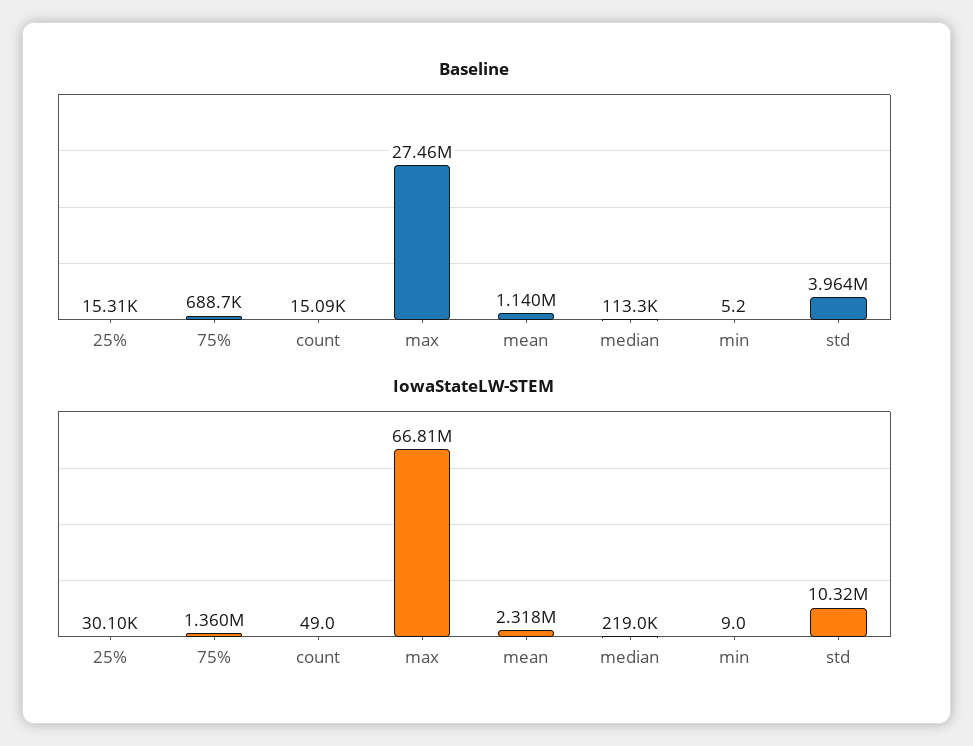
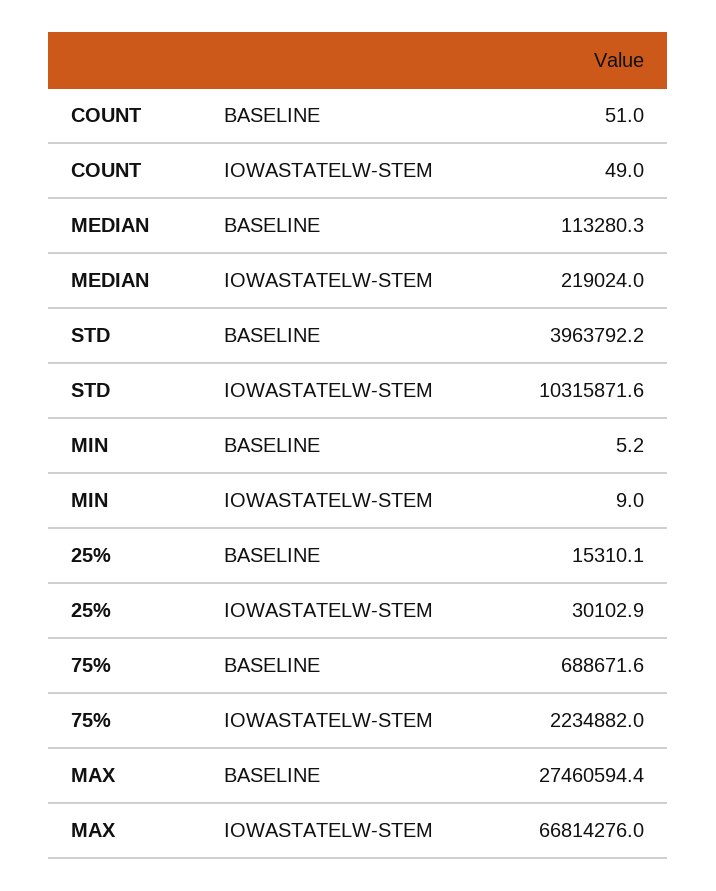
Baseline, count: 15090 -> 51
Baseline, mean: 1140000 -> none
IowaStateLW-STEM, 75%: 1360000 -> 2234882
IowaStateLW-STEM, mean: 2318000 -> none

